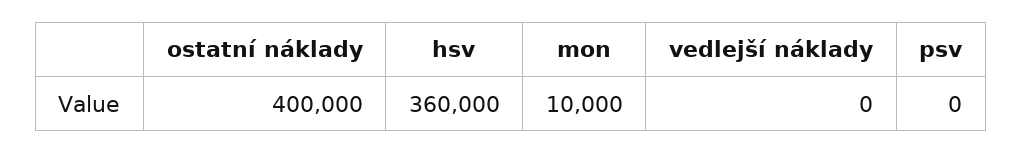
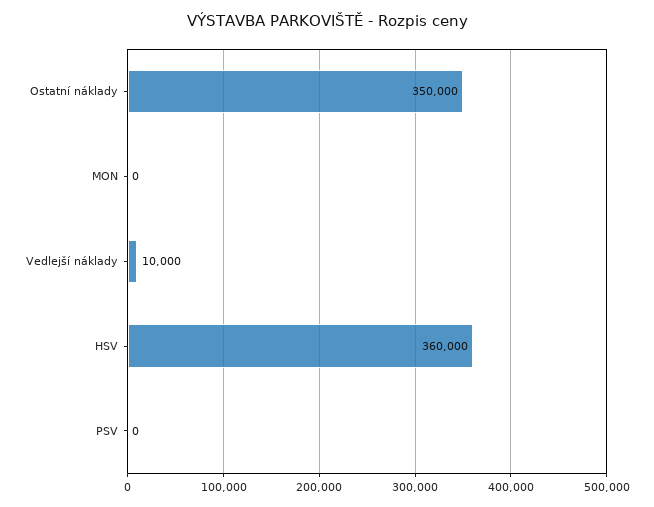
ostatní náklady: 400000 -> 350000
mon: 10000 -> 0
vedlejší náklady: 0 -> 10000

